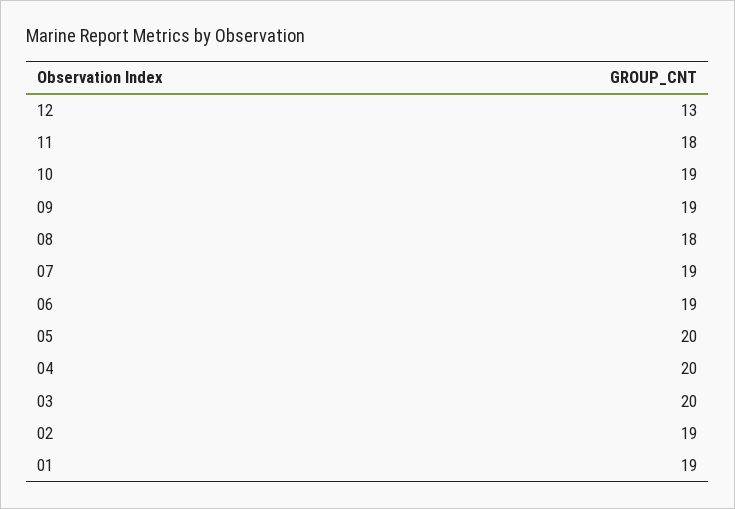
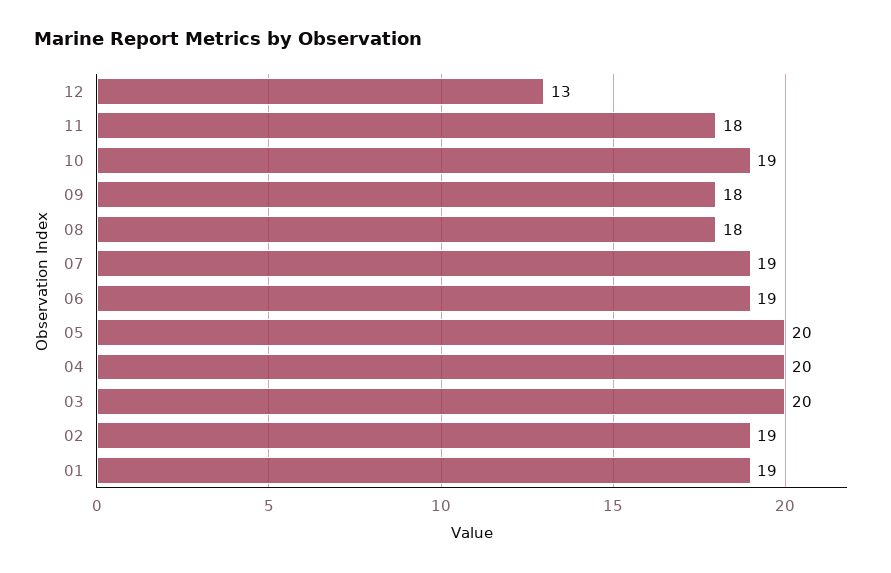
09: 19 -> 18

